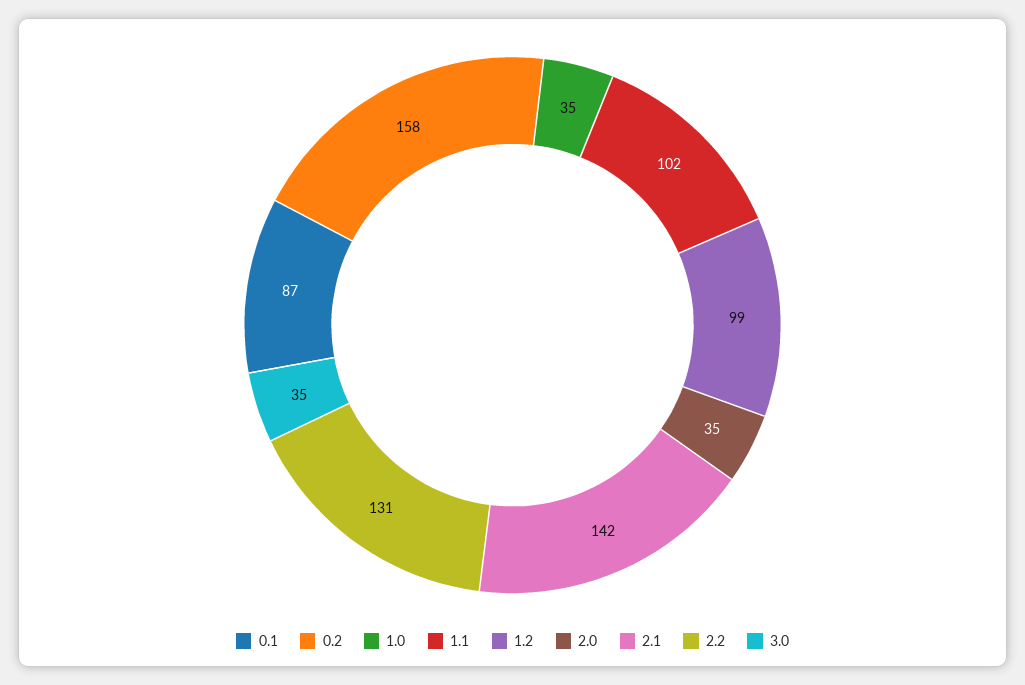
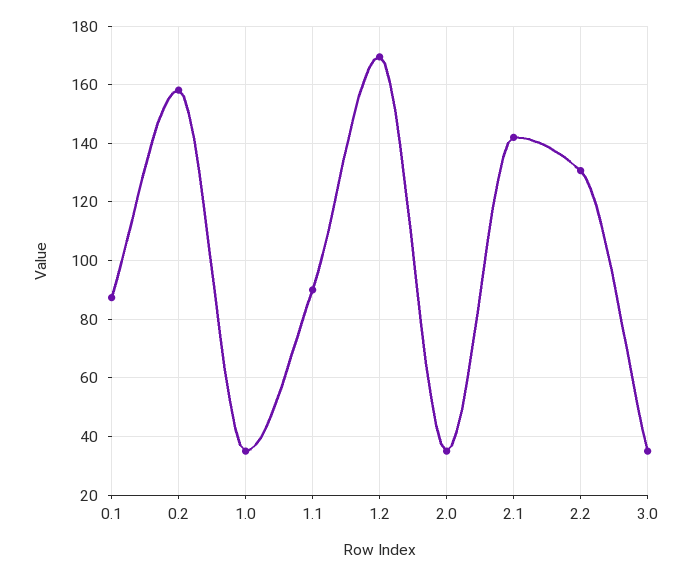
1.1: 102 -> 90
1.2: 99 -> 170

